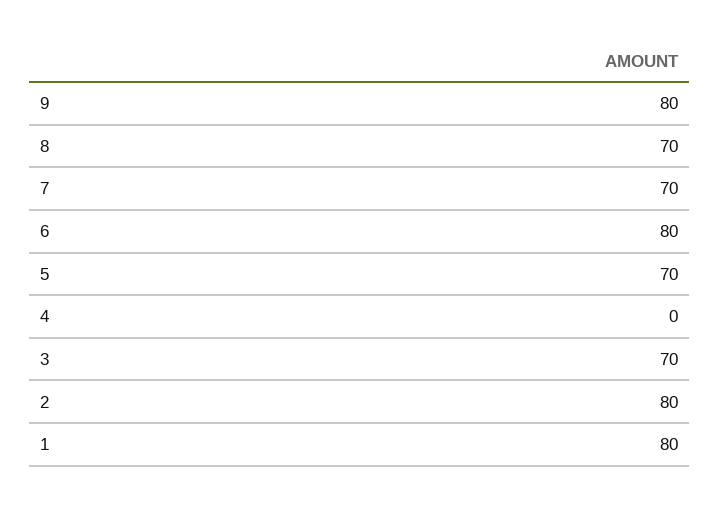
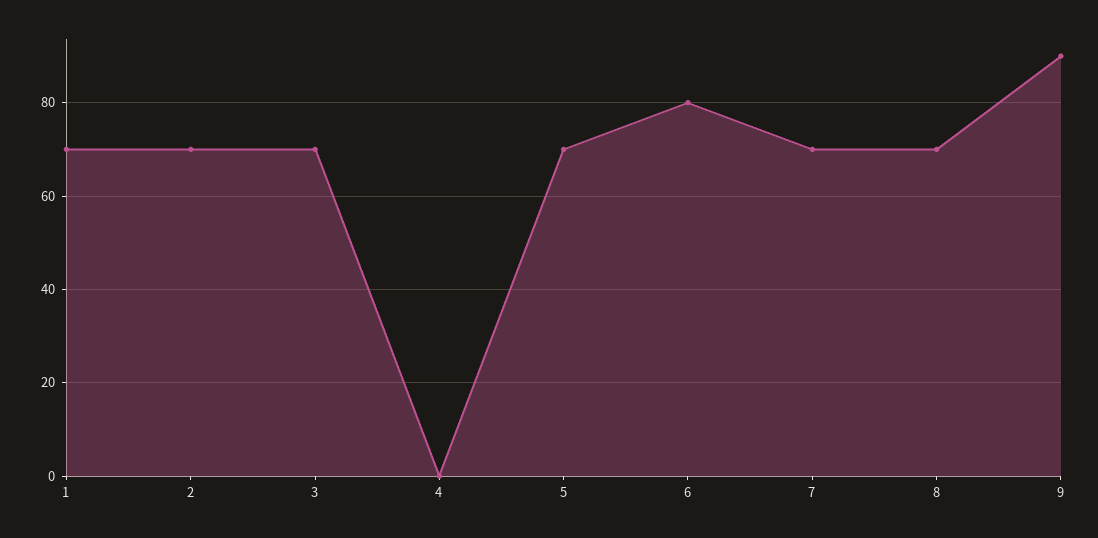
9: 80 -> 90
2: 80 -> 70
1: 80 -> 70

